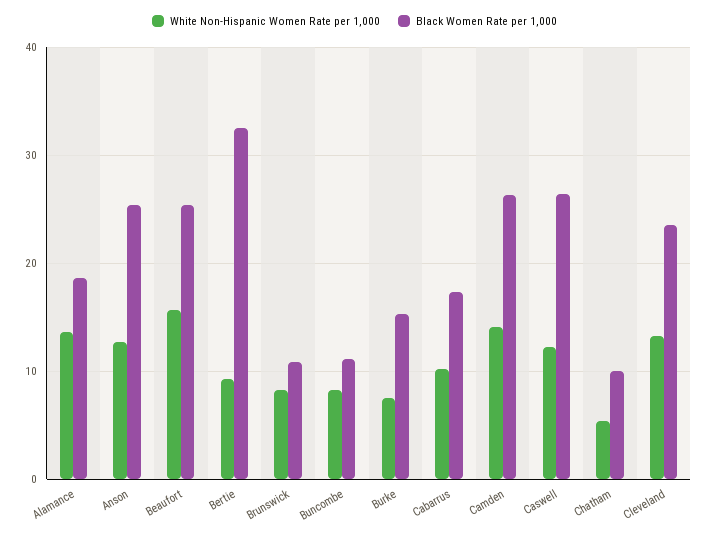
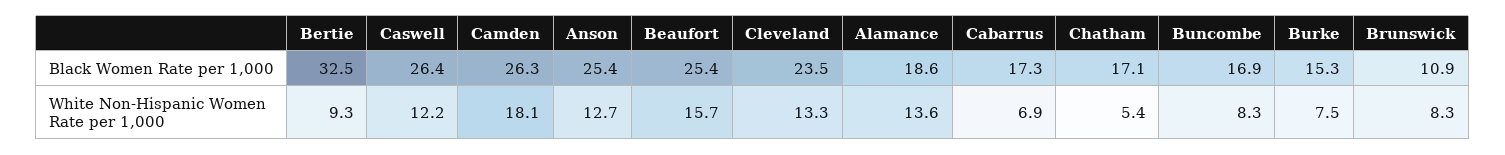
Black Women Rate per 1,000, Buncombe: 11 -> 16.9
White Non-Hispanic Women Rate per 1,000, Cabarrus: 10 -> 6.9
White Non-Hispanic Women Rate per 1,000, Camden: 14 -> 18.1
Black Women Rate per 1,000, Chatham: 10 -> 17.1

